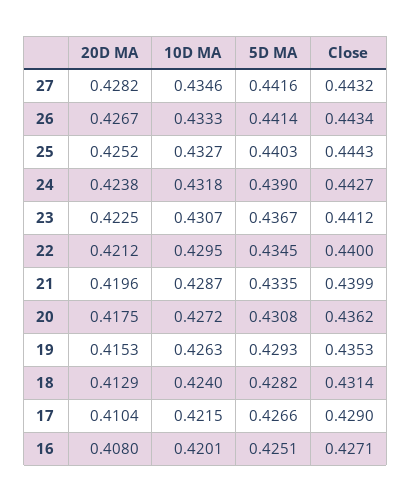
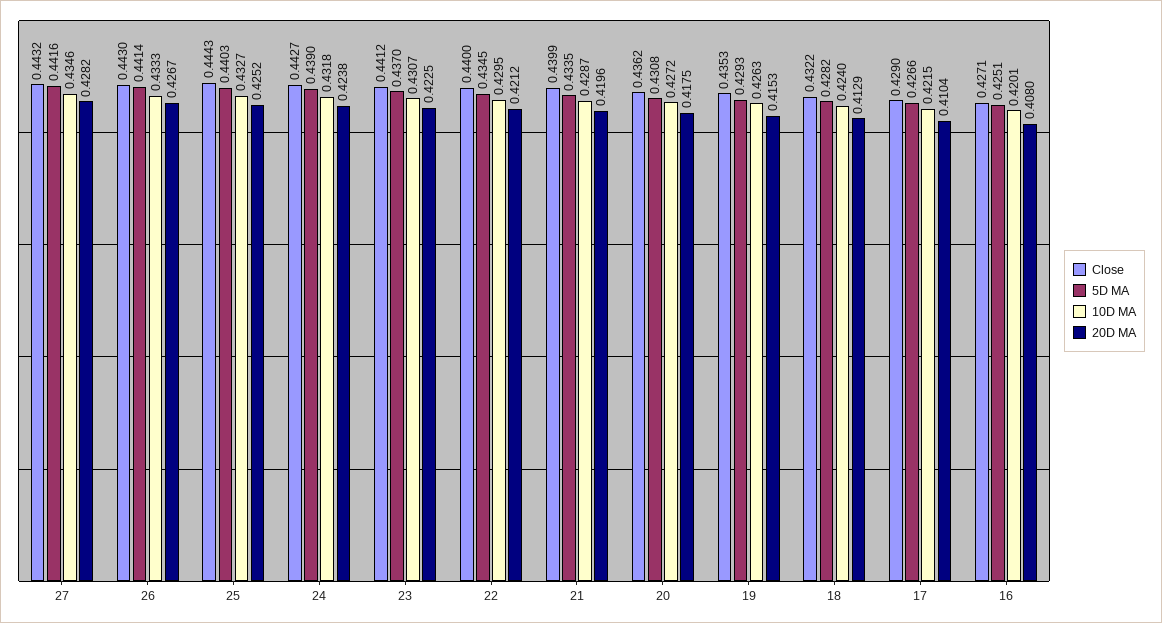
Close, 26: 0.4434 -> 0.443
5D MA, 23: 0.4367 -> 0.437
Close, 18: 0.4314 -> 0.4322

